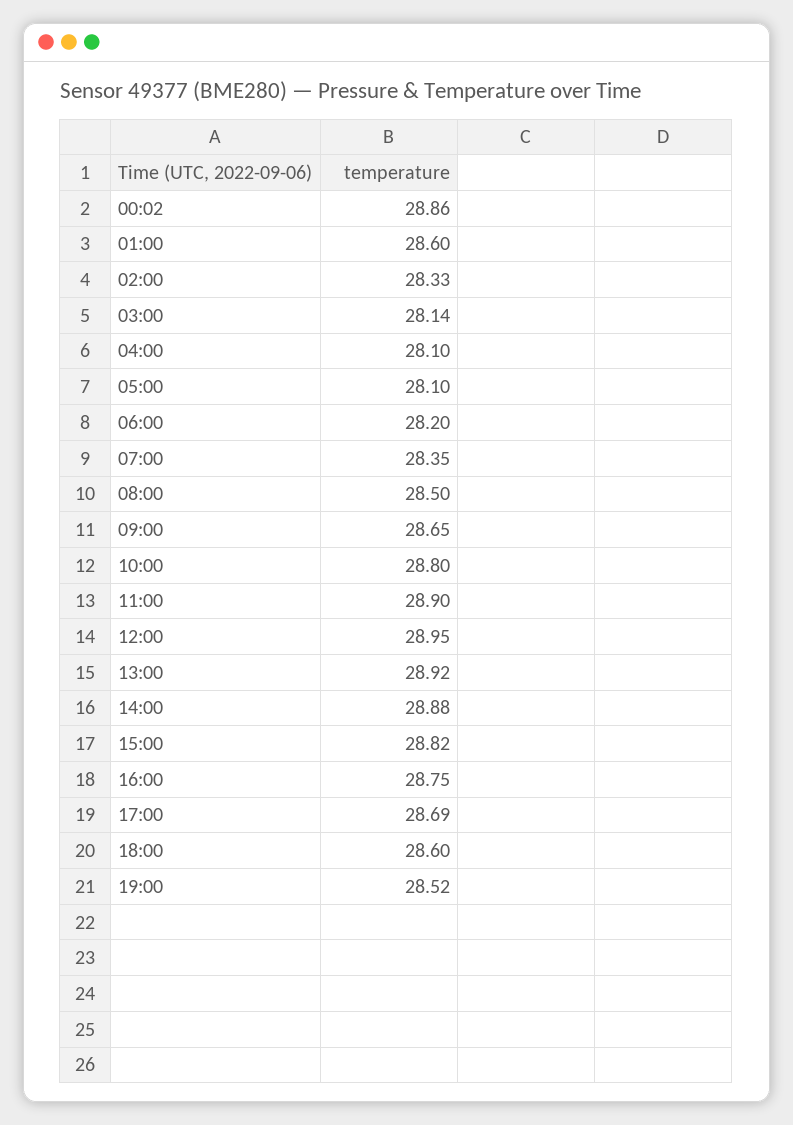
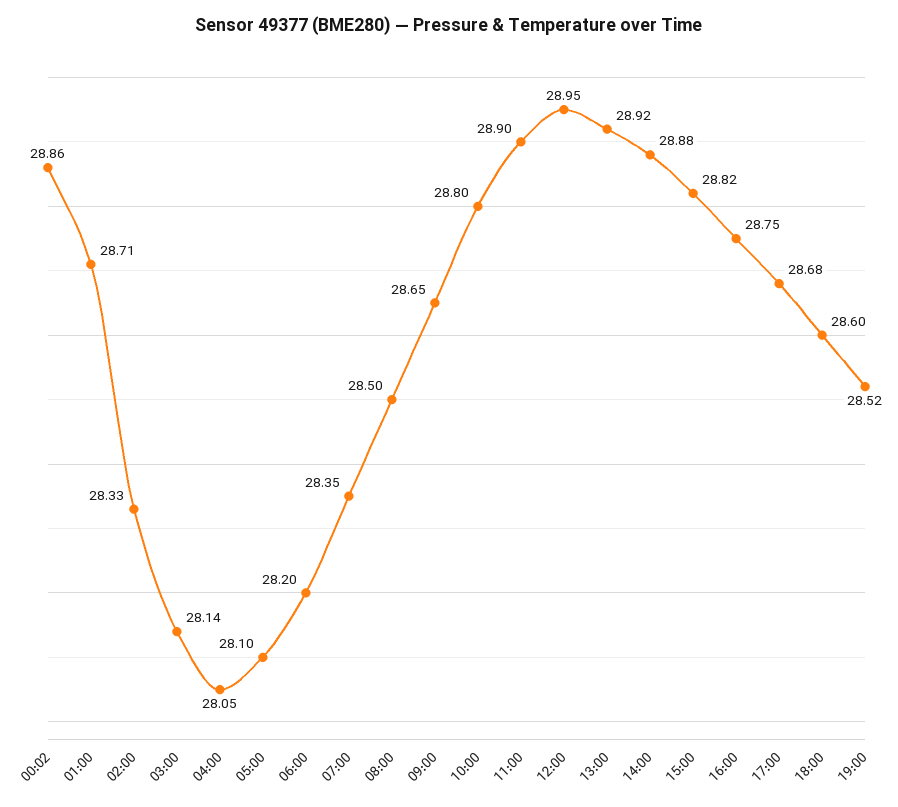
01:00: 28.6 -> 28.71
04:00: 28.1 -> 28.05
17:00: 28.69 -> 28.68

